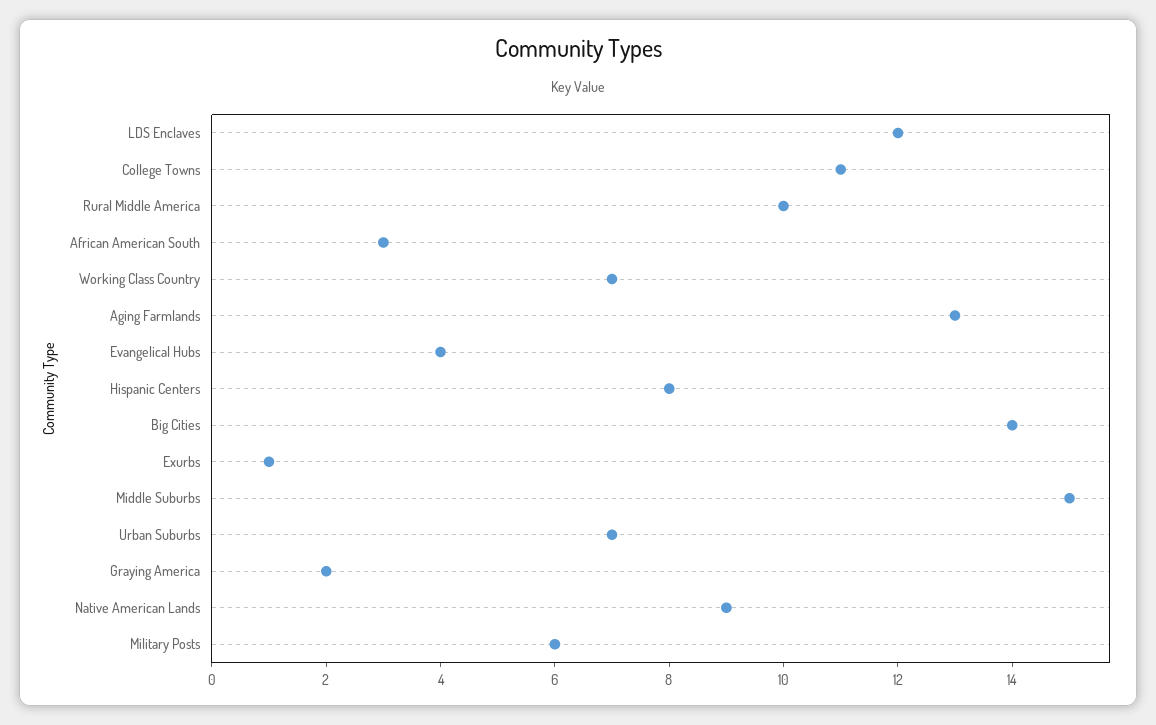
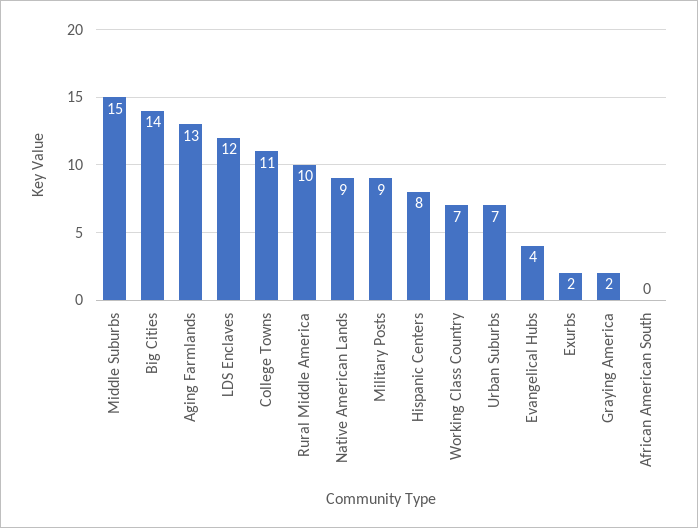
African American South: 3 -> 0
Exurbs: 1 -> 2
Military Posts: 6 -> 9

